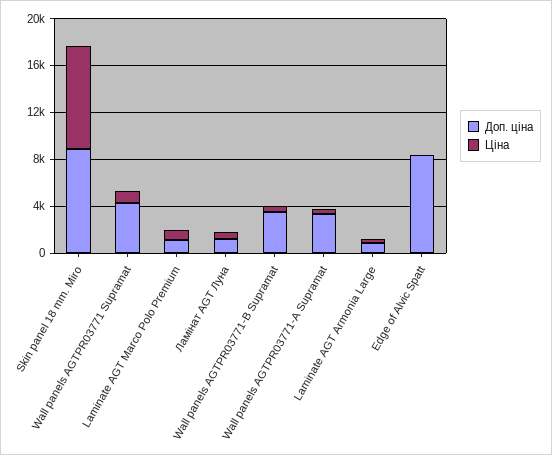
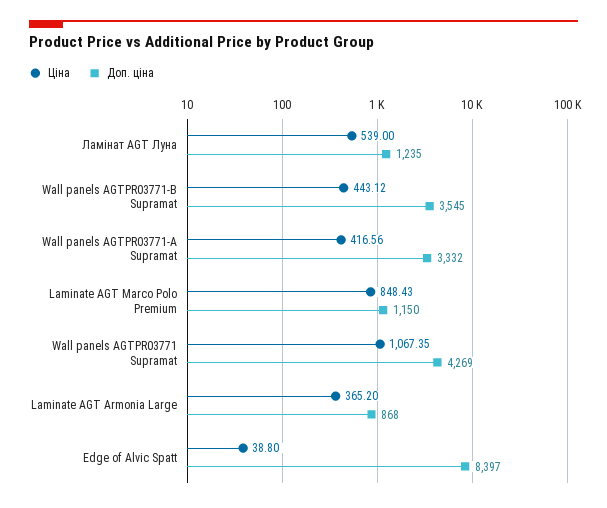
Доп. ціна, Skin panel 18 mm. Miro: 9000 -> none
Ціна, Skin panel 18 mm. Miro: 9000 -> none

